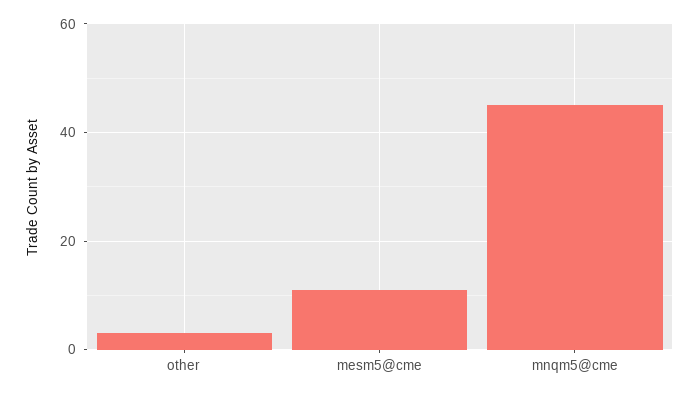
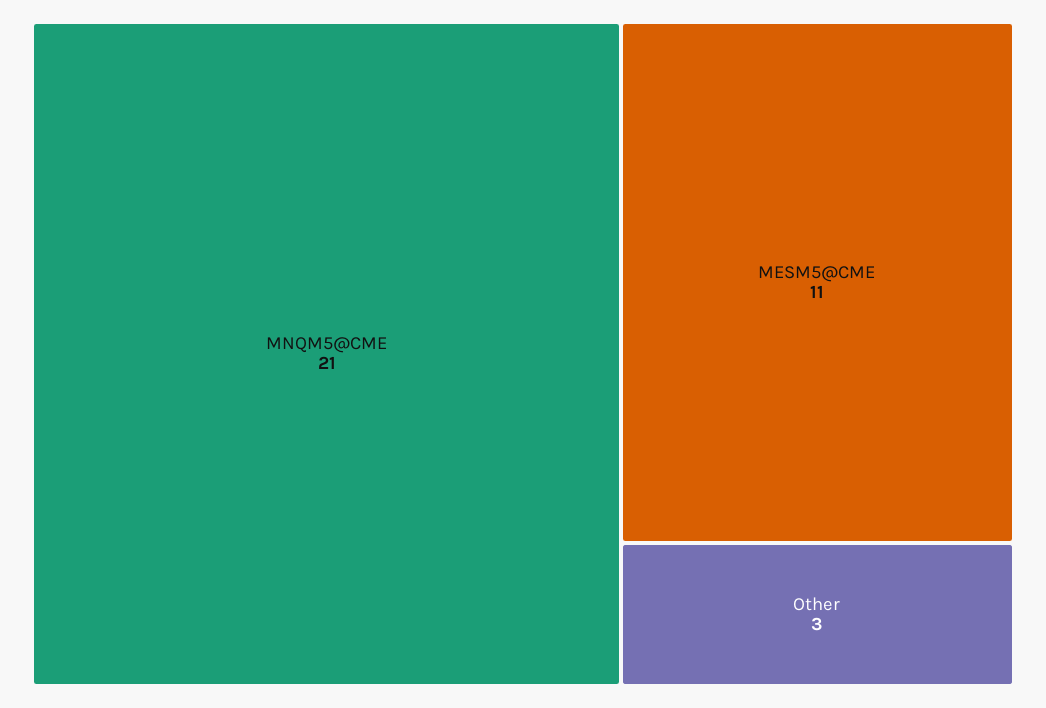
mnqm5@cme: 45 -> 21

